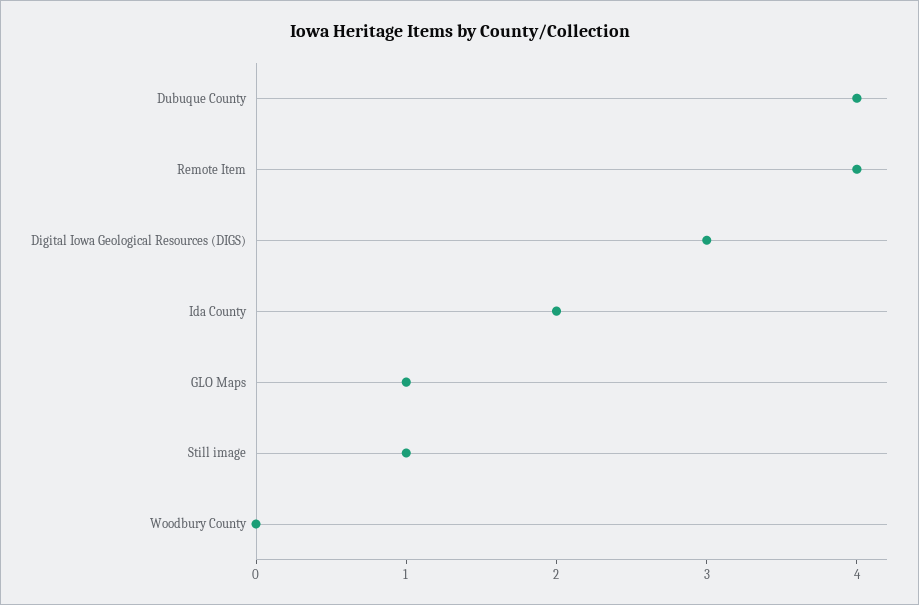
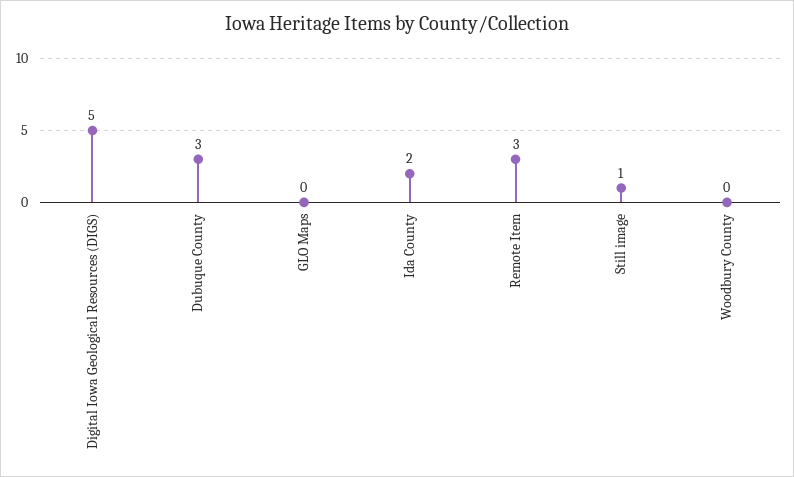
Dubuque County: 4 -> 3
Remote Item: 4 -> 3
Digital Iowa Geological Resources (DIGS): 3 -> 5
GLO Maps: 1 -> 0

